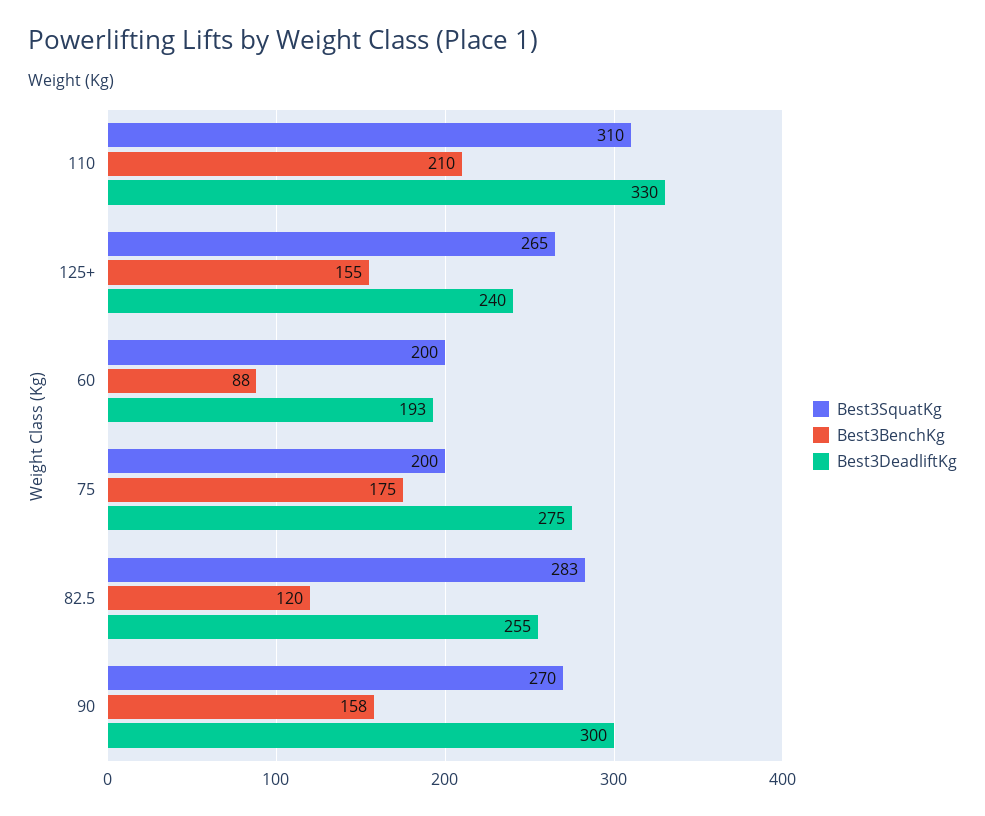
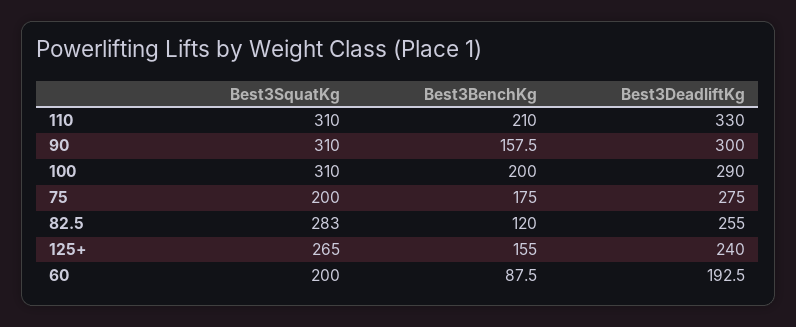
Best3SquatKg, 90: 270 -> 310
Best3SquatKg, 100: none -> 310
Best3BenchKg, 100: none -> 200
Best3DeadliftKg, 100: none -> 290

